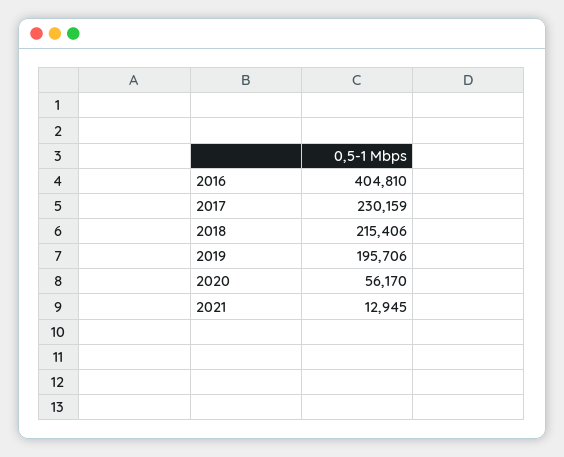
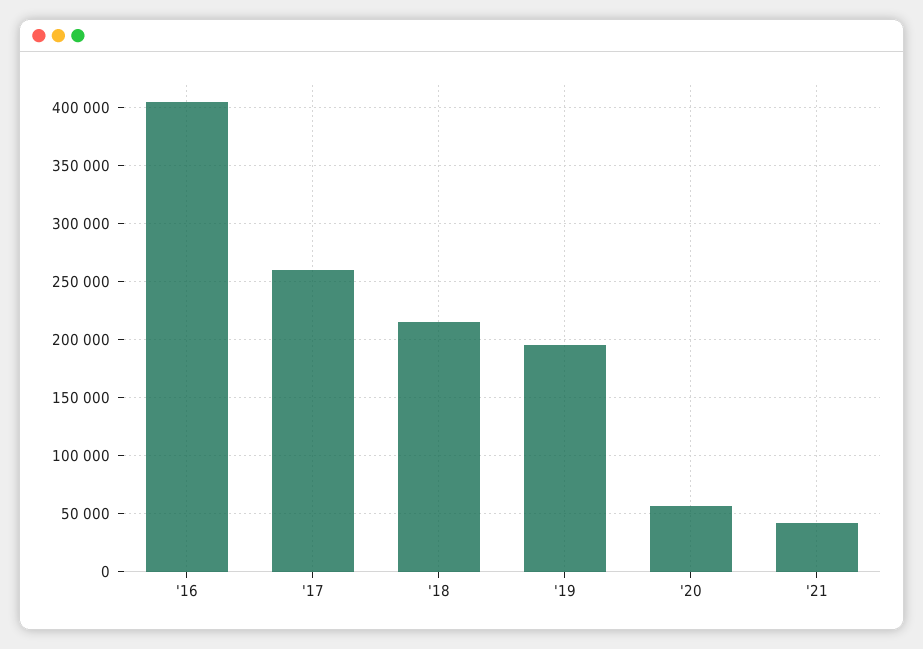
2017: 230159 -> 260000
2021: 12945 -> 40000

